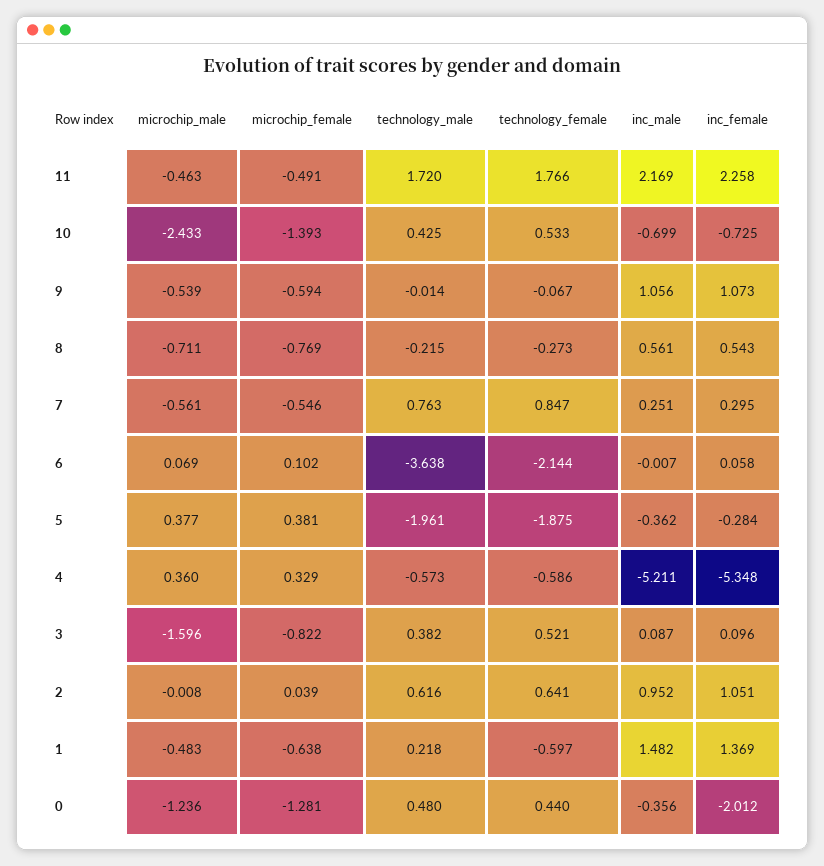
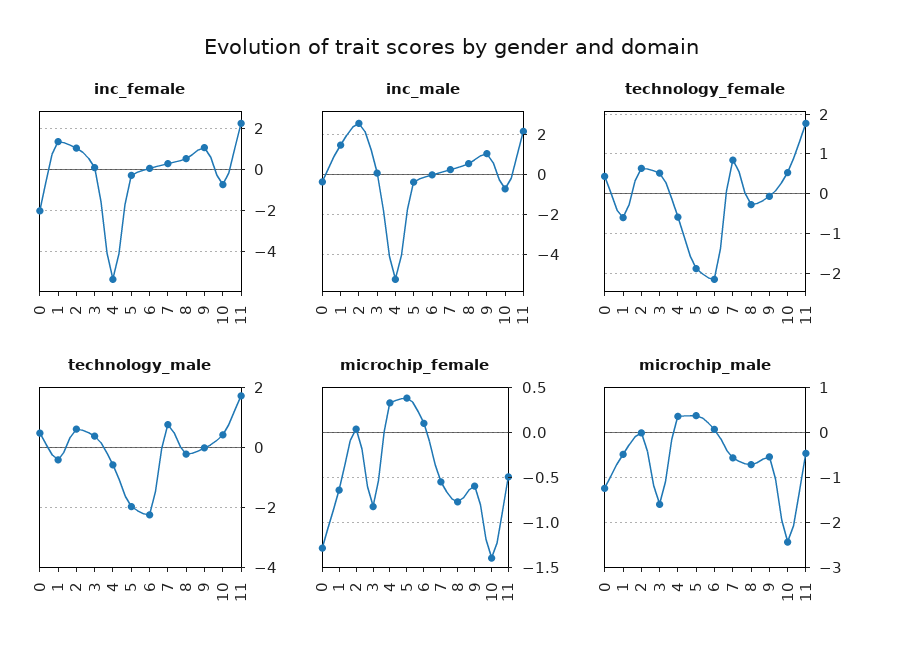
technology_male, 6: -3.638 -> -2.2
inc_male, 2: 0.952 -> 2.5
technology_male, 1: 0.218 -> -0.4

